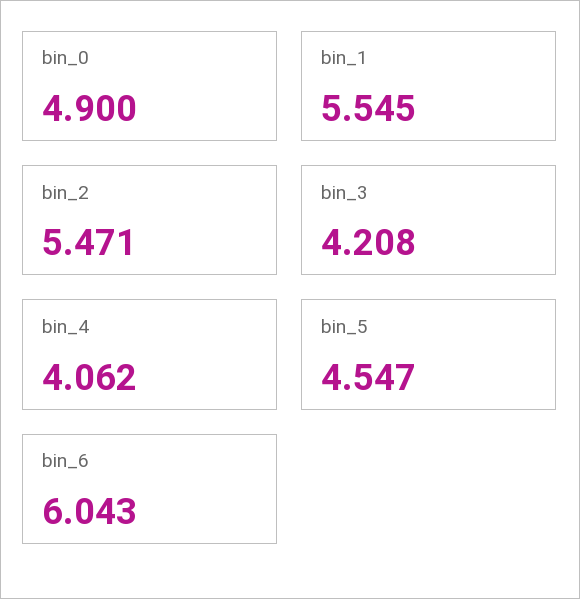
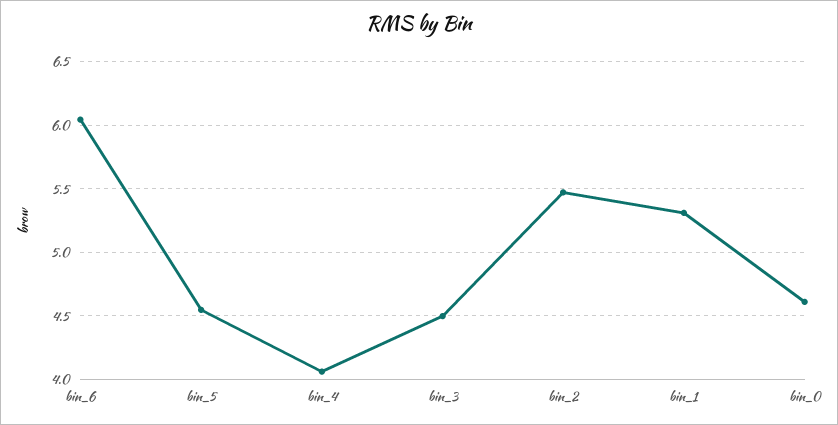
bin_0: 4.9 -> 4.6
bin_1: 5.545 -> 5.3
bin_3: 4.208 -> 4.5

